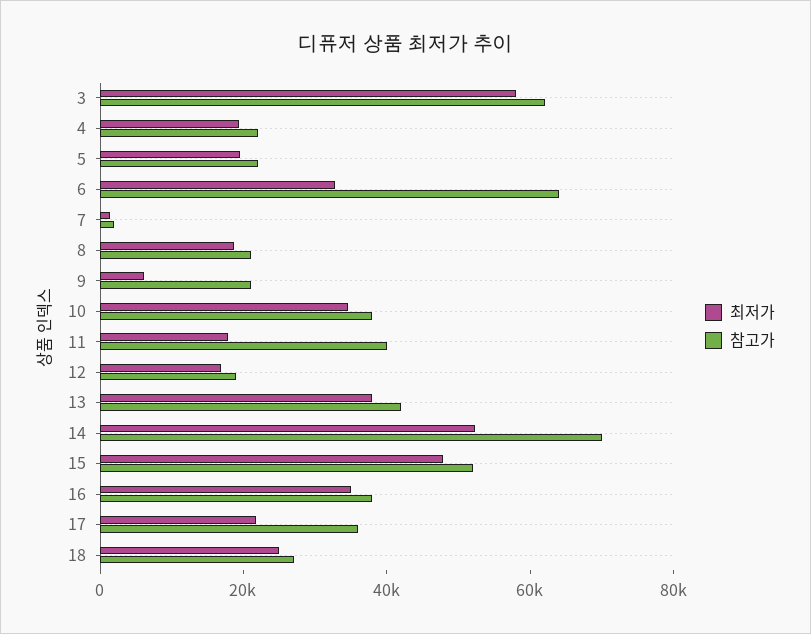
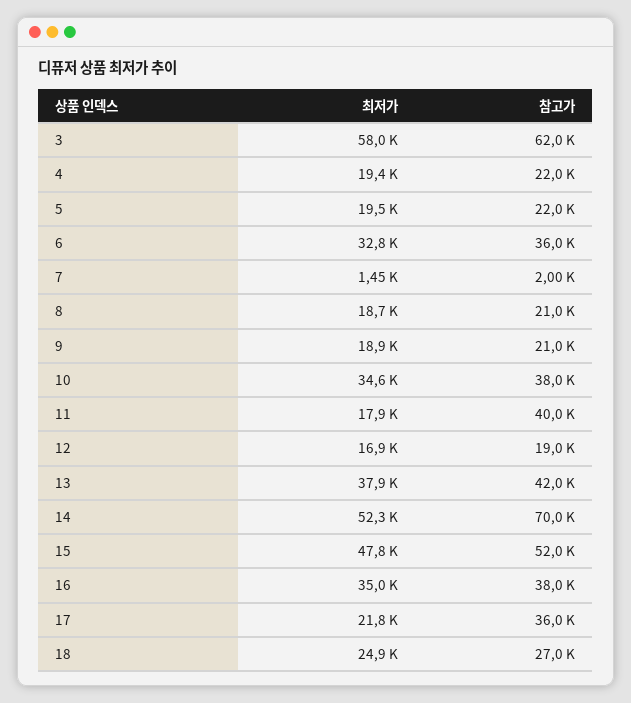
참고가, 6: 65000 -> 36000
최저가, 9: 5000 -> 18900

